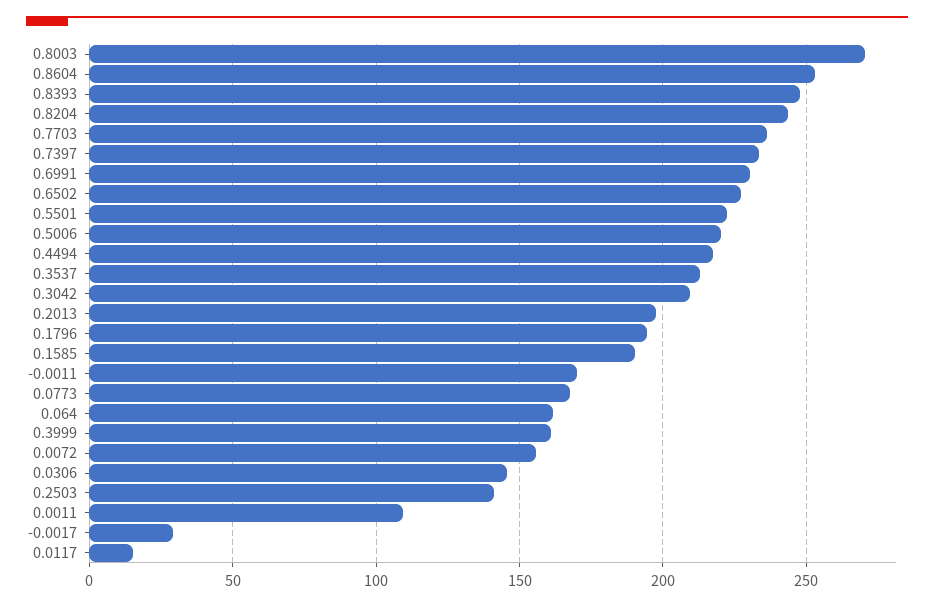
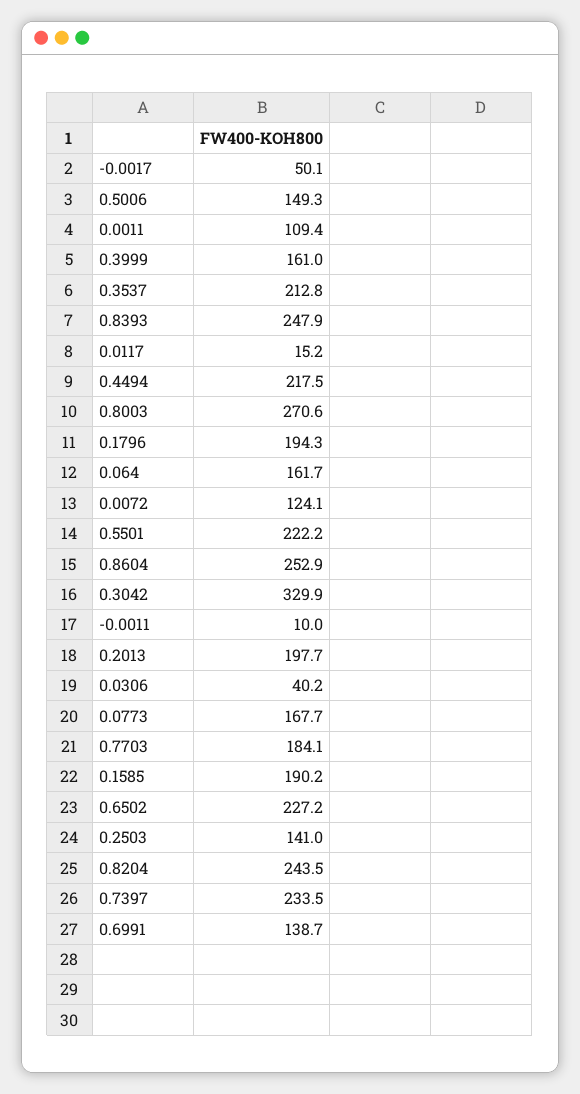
0.7703: 235 -> 184.1
0.6991: 230 -> 138.7
0.5006: 220 -> 149.3
0.3042: 210 -> 329.9
-0.0011: 170 -> 10
0.0072: 155 -> 124.1
0.0306: 145 -> 40.2
-0.0017: 30 -> 50.1

